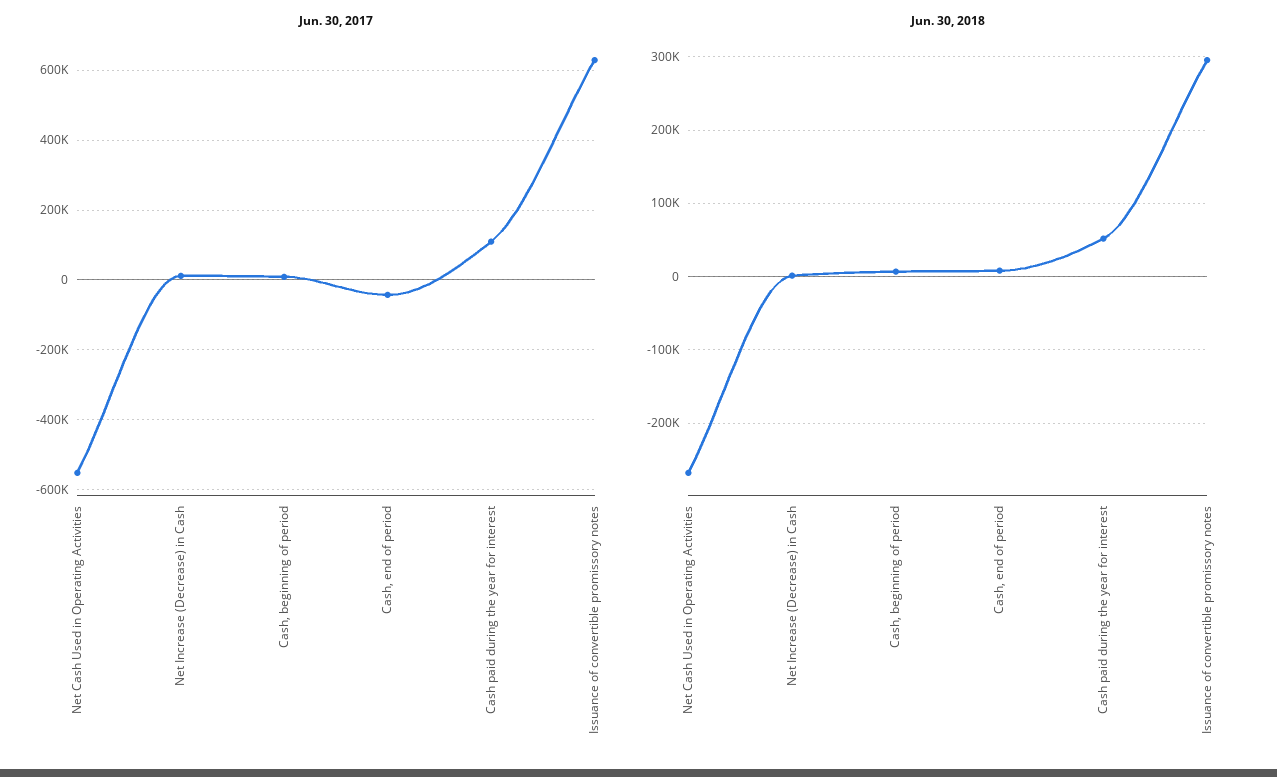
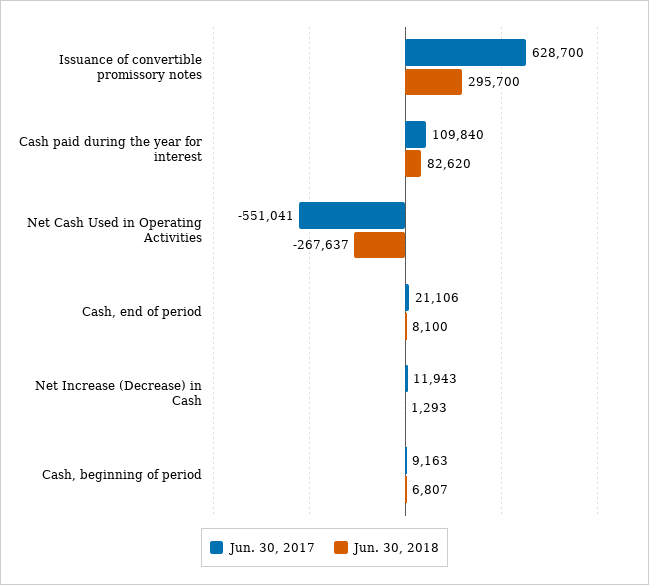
Jun. 30, 2017, Cash, end of period: -40000 -> 21106
Jun. 30, 2018, Cash paid during the year for interest: 50000 -> 82620

